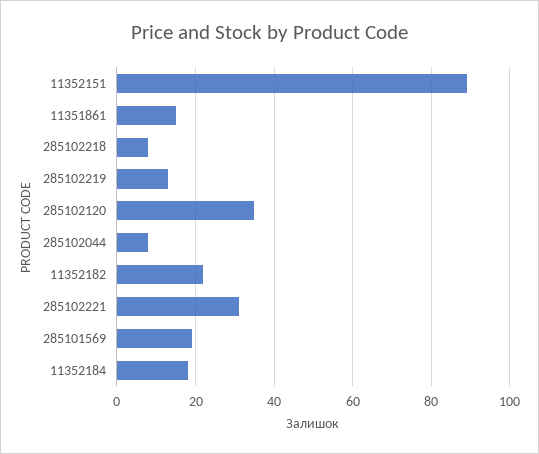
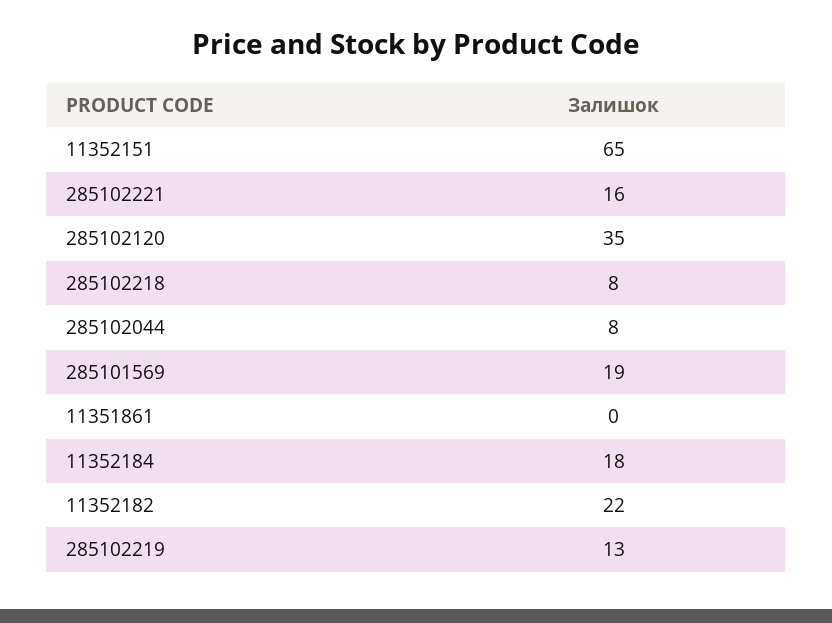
11352151: 90 -> 65
11351861: 15 -> 0
285102221: 30 -> 16

